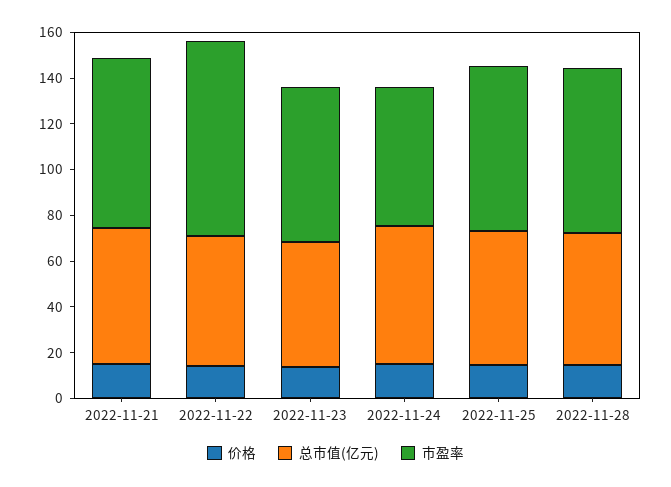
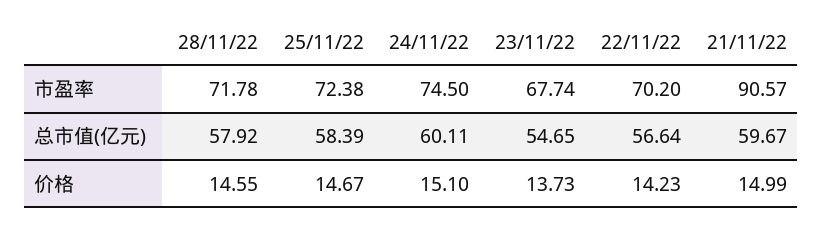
市盈率, 2022-11-21: 75 -> 90.57
市盈率, 2022-11-22: 85 -> 70.2
市盈率, 2022-11-24: 60 -> 74.5

